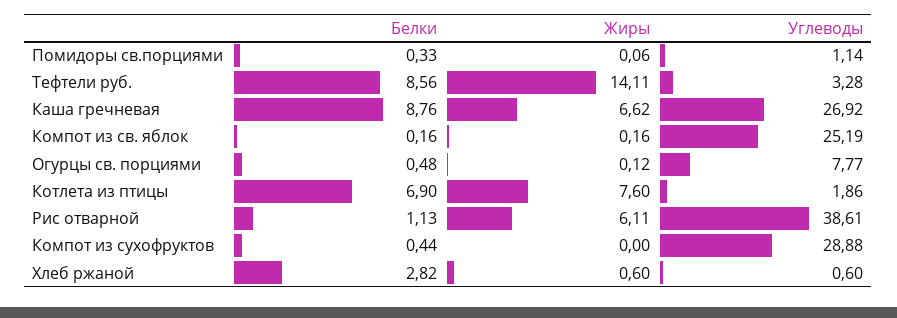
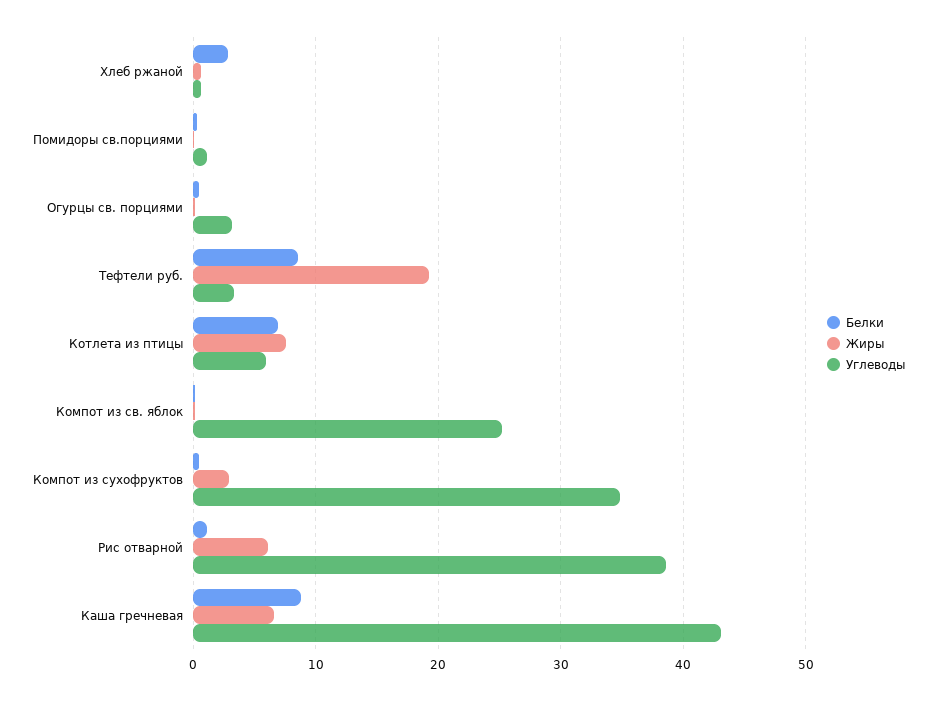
Жиры, Тефтели руб.: 14.11 -> 19
Углеводы, Каша гречневая: 26.92 -> 43
Углеводы, Огурцы св. порциями: 7.77 -> 3
Углеводы, Котлета из птицы: 1.86 -> 6
Жиры, Компот из сухофруктов: 0 -> 3
Углеводы, Компот из сухофруктов: 28.88 -> 35

